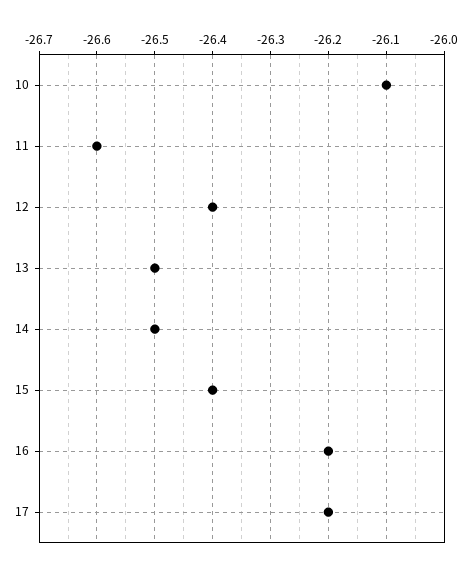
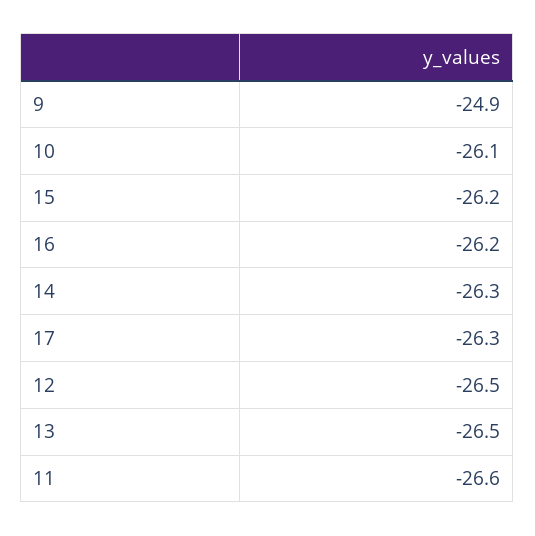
12: -26.4 -> -26.5
14: -26.5 -> -26.3
15: -26.4 -> -26.2
17: -26.2 -> -26.3
9: none -> -24.9

